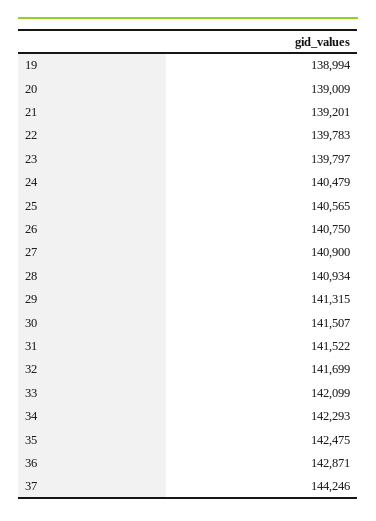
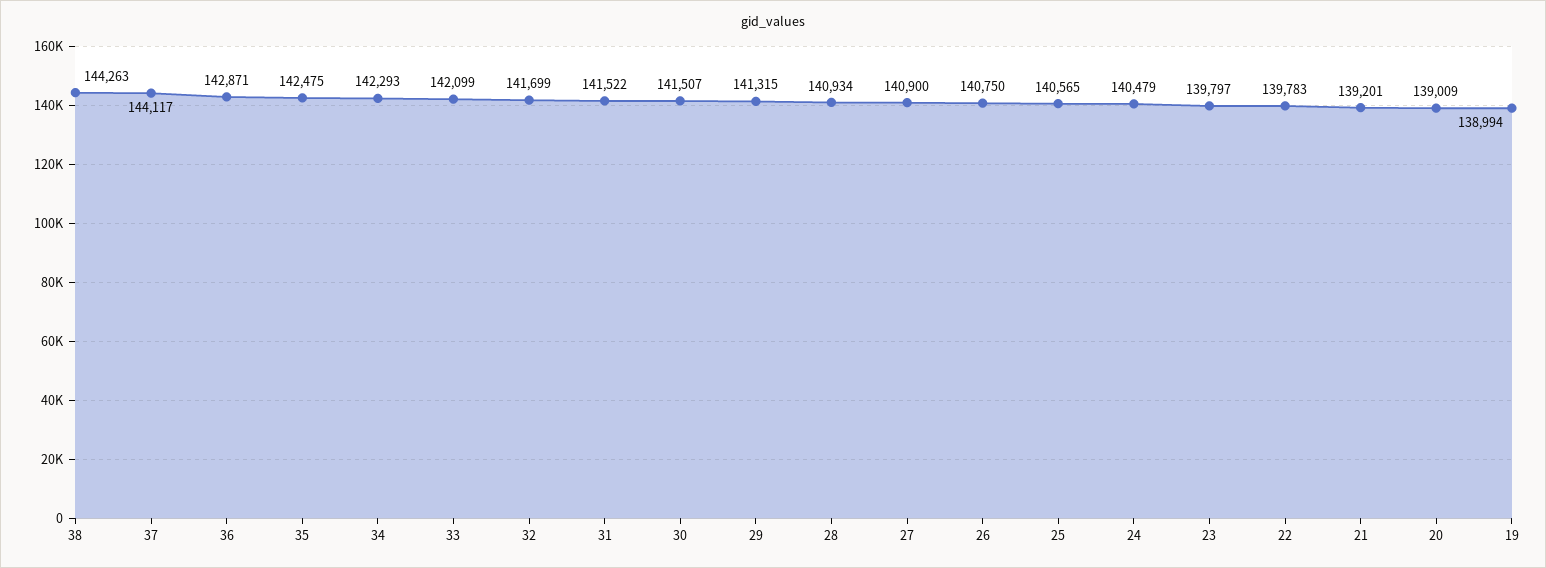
37: 144246 -> 144117
38: none -> 144263

